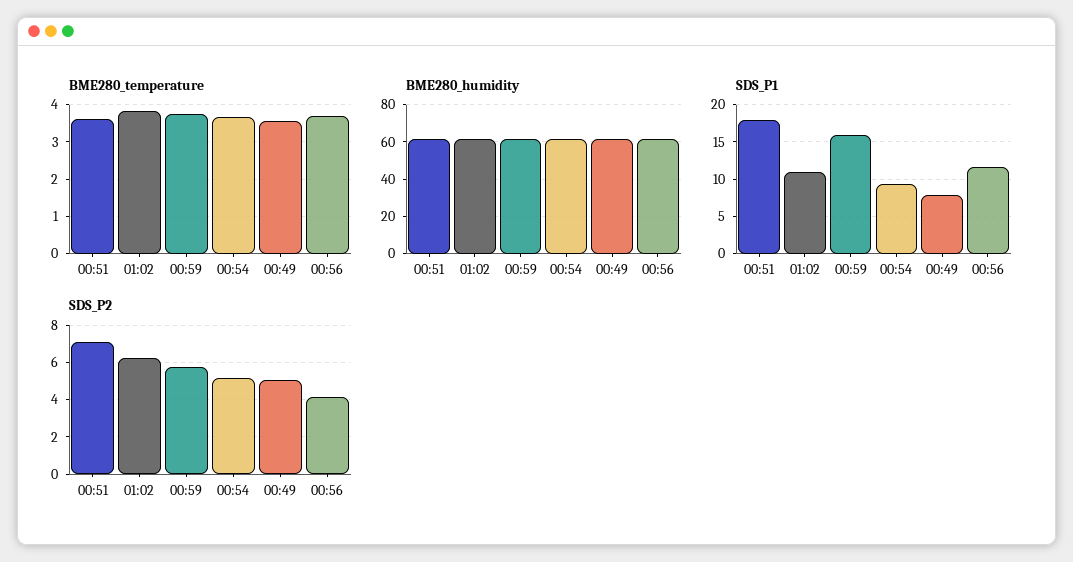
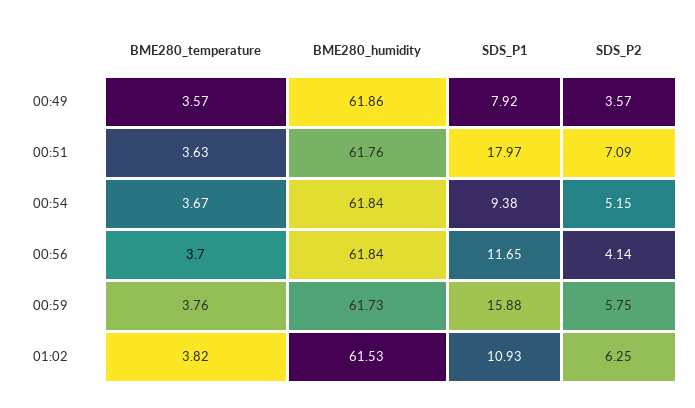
SDS_P2, 00:49: 5 -> 3.57

